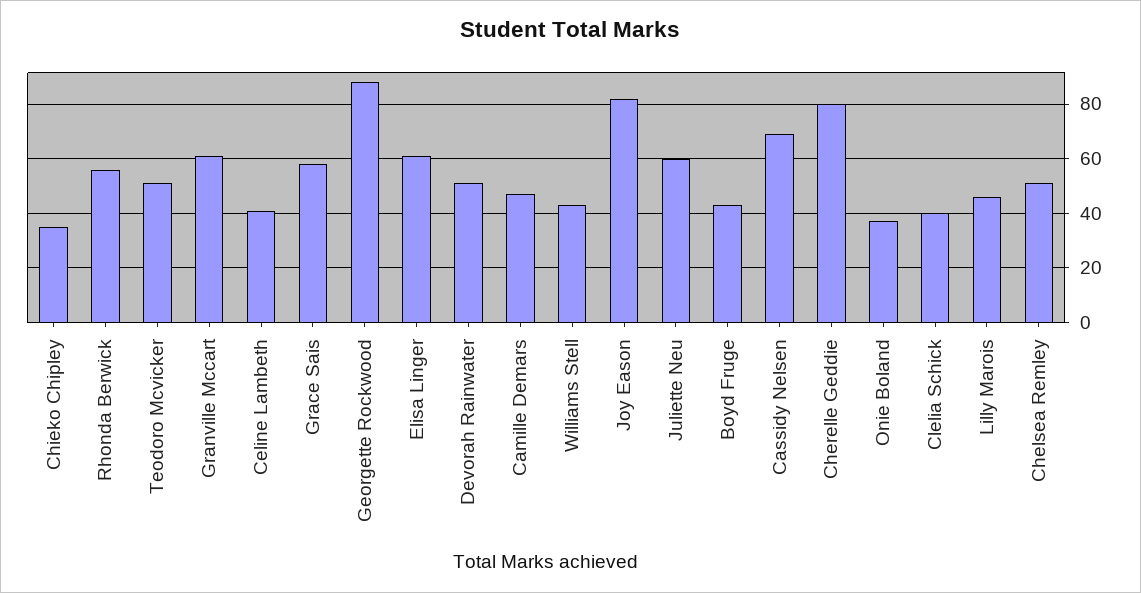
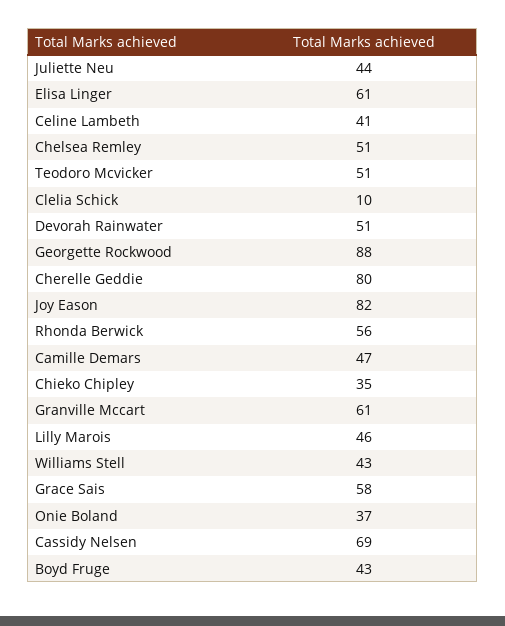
Juliette Neu: 60 -> 44
Clelia Schick: 40 -> 10

